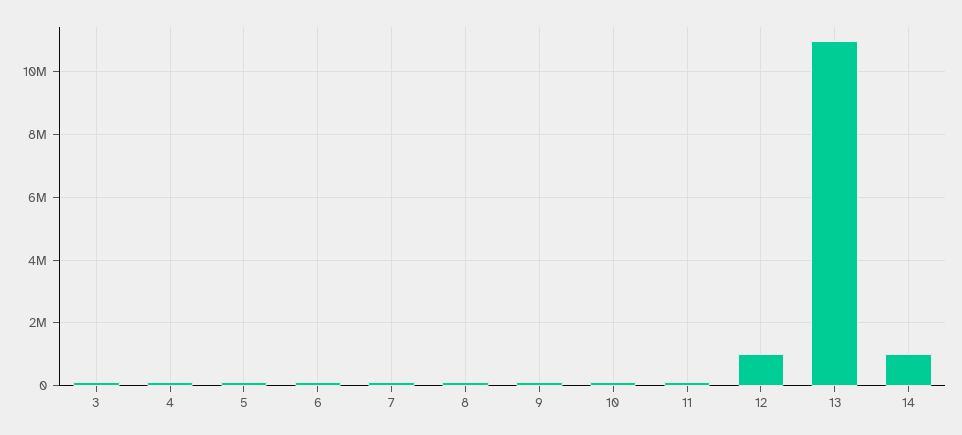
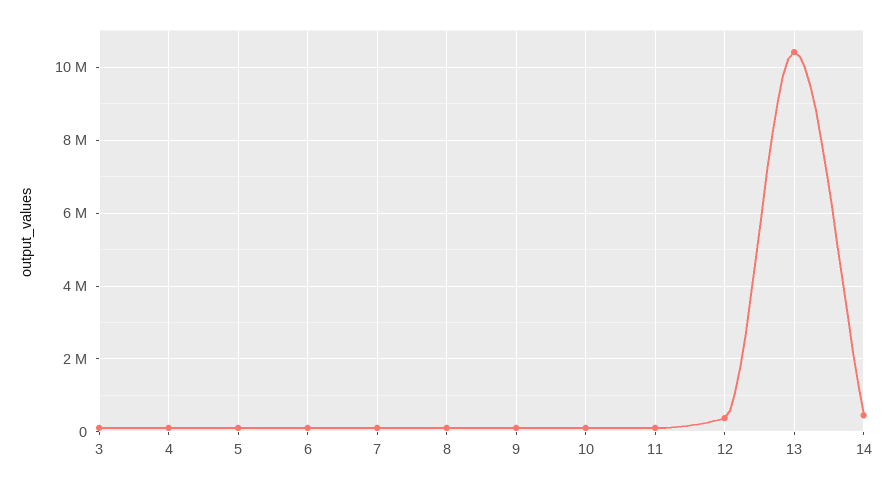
12: 1000000 -> 400000
13: 11000000 -> 10400000
14: 1000000 -> 400000

